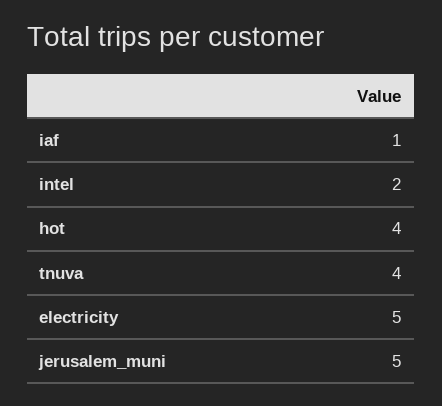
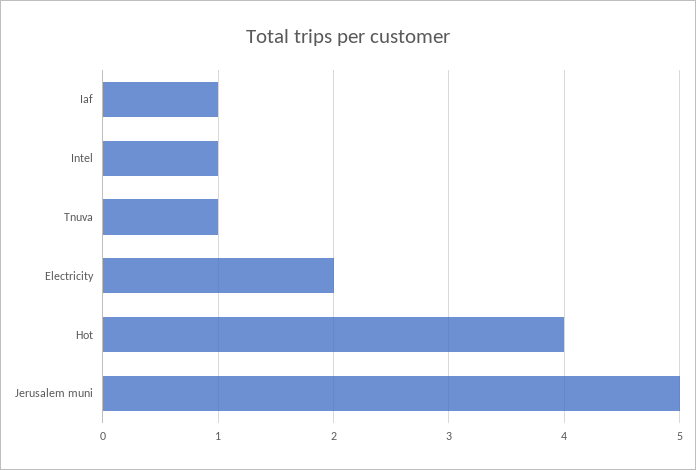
intel: 2 -> 1
tnuva: 4 -> 1
electricity: 5 -> 2

